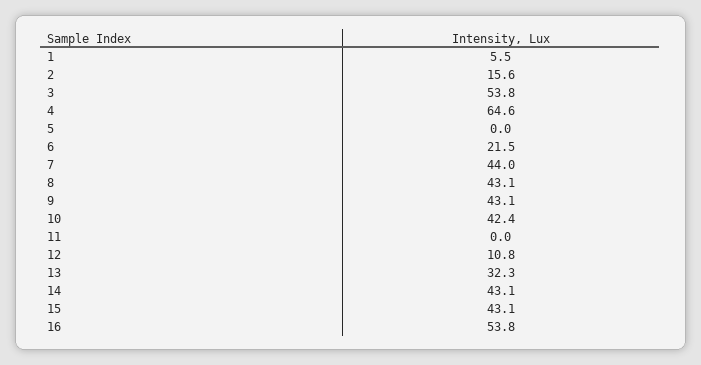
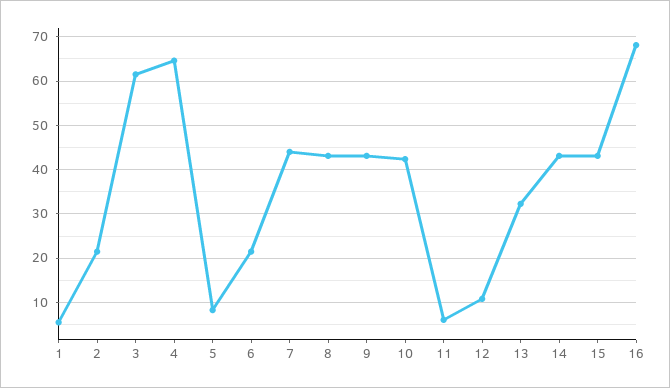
2: 15.6 -> 22
3: 53.8 -> 62
5: 0 -> 8
11: 0 -> 6
16: 53.8 -> 68

